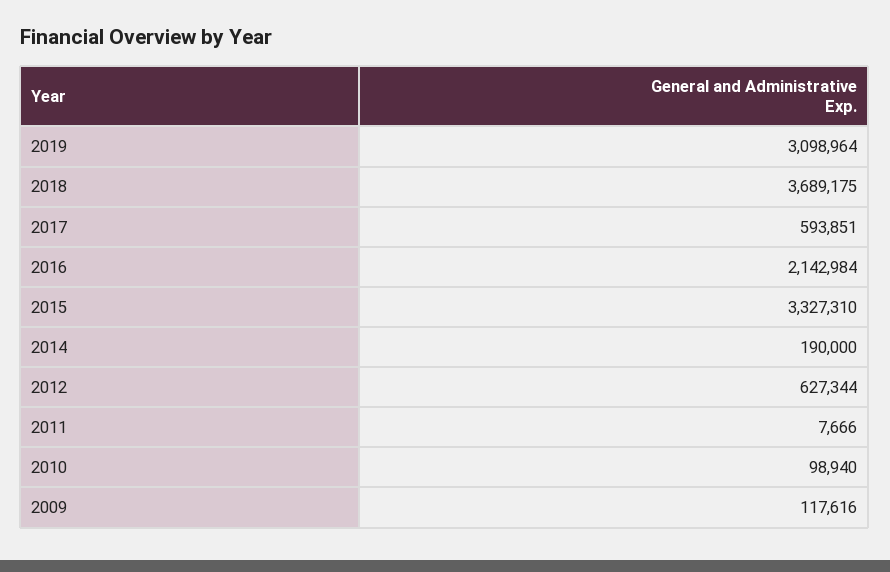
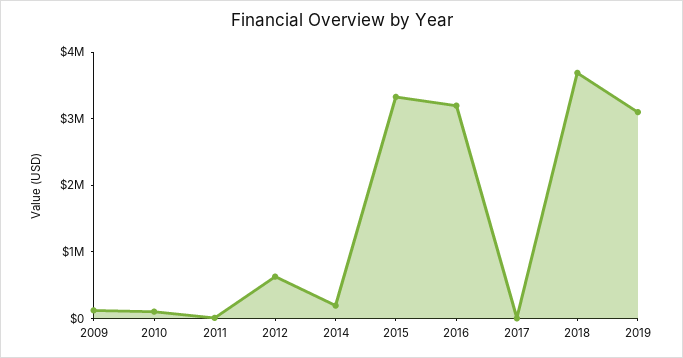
2017: 593851 -> 0
2016: 2142984 -> 3200000

